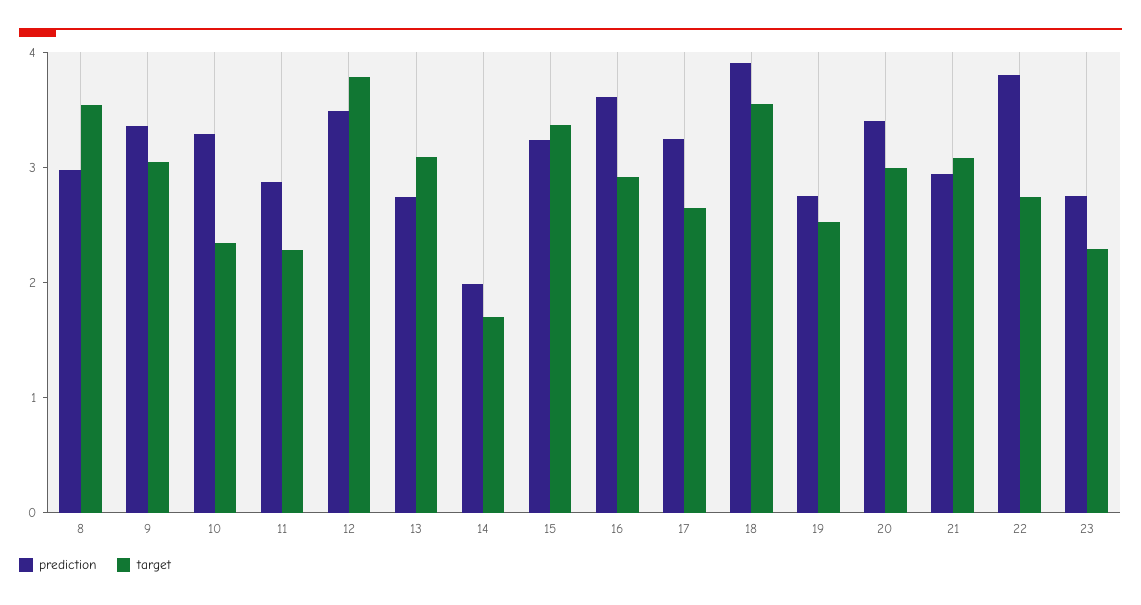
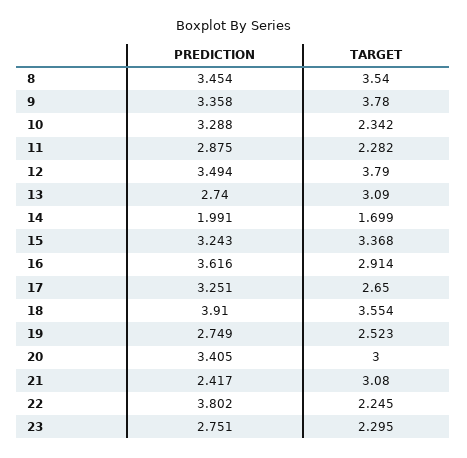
prediction, 8: 3 -> 3.454
target, 9: 3 -> 3.78
prediction, 21: 3 -> 2.417
target, 22: 2.8 -> 2.245

